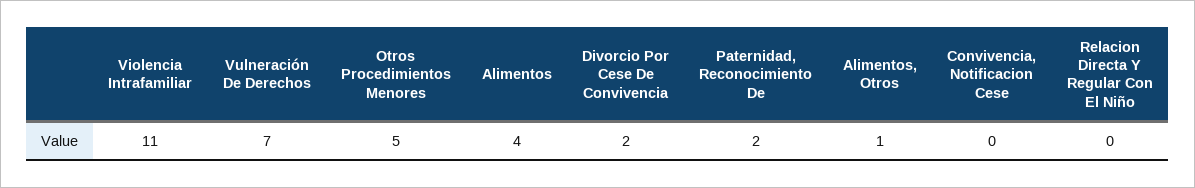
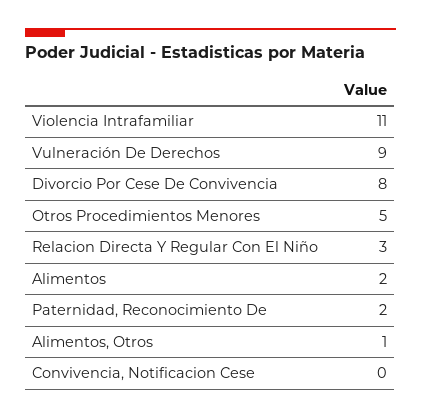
Vulneración De Derechos: 7 -> 9
Alimentos: 4 -> 2
Divorcio Por Cese De Convivencia: 2 -> 8
Relacion Directa Y Regular Con El Niño: 0 -> 3

